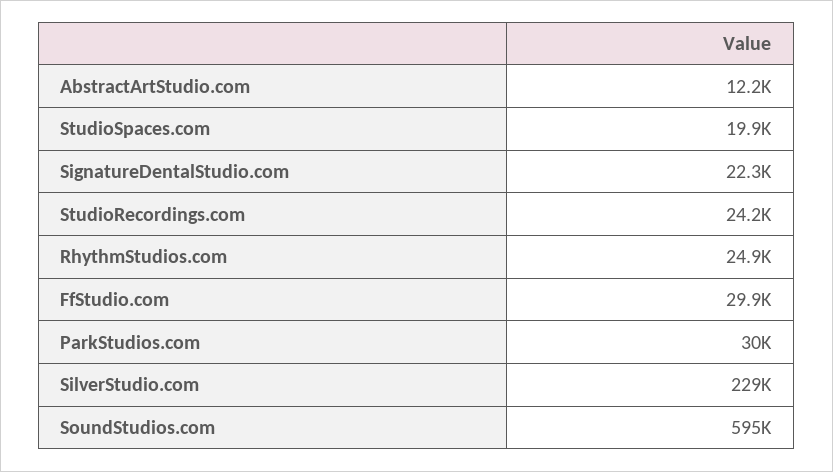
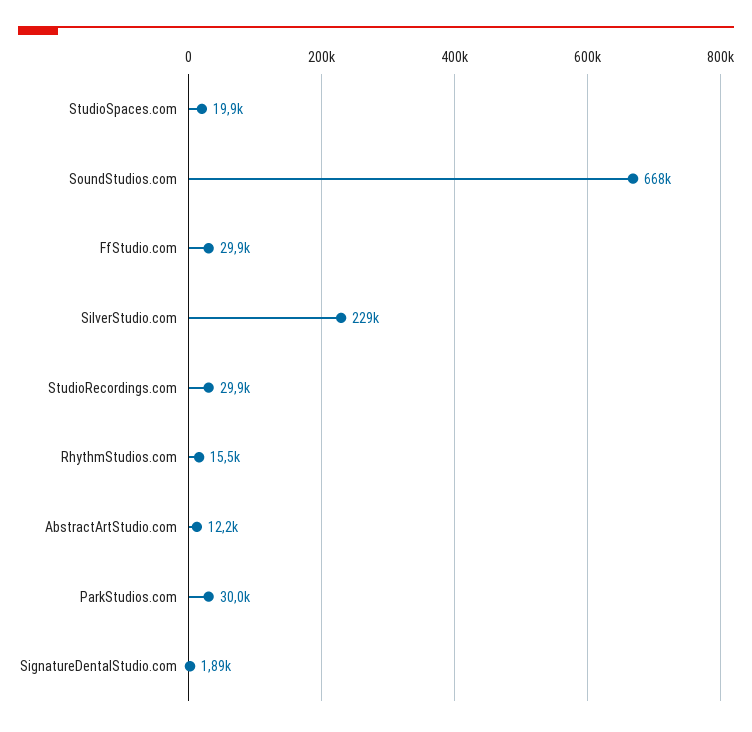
SignatureDentalStudio.com: 22300 -> 1890
StudioRecordings.com: 24200 -> 29900
RhythmStudios.com: 24900 -> 15500
SoundStudios.com: 595000 -> 668000

